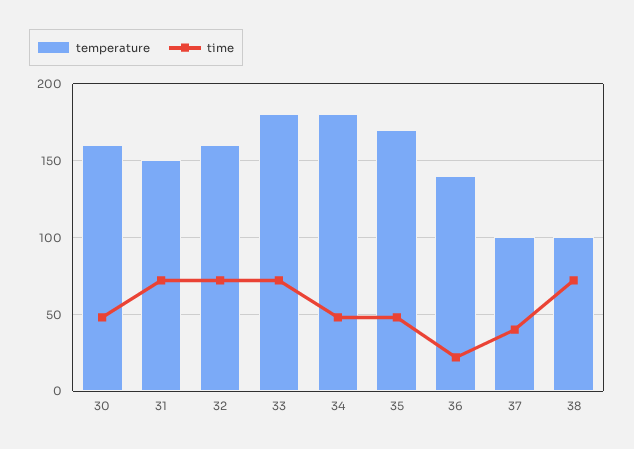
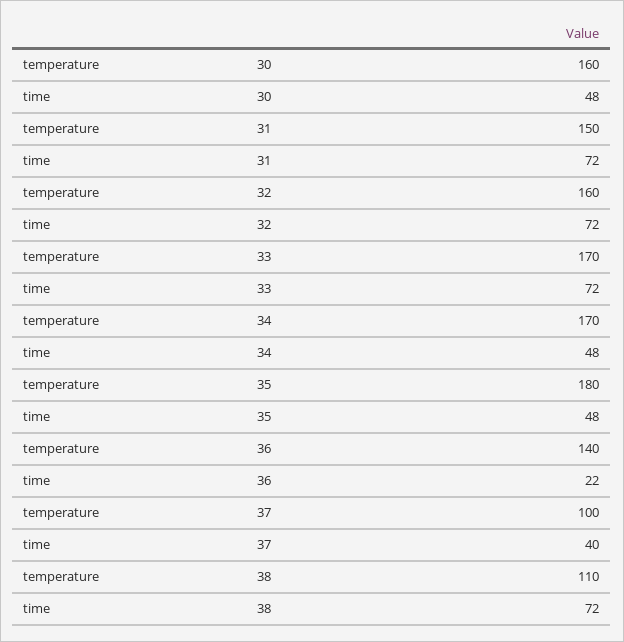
temperature, 33: 180 -> 170
temperature, 34: 180 -> 170
temperature, 35: 170 -> 180
temperature, 38: 100 -> 110

